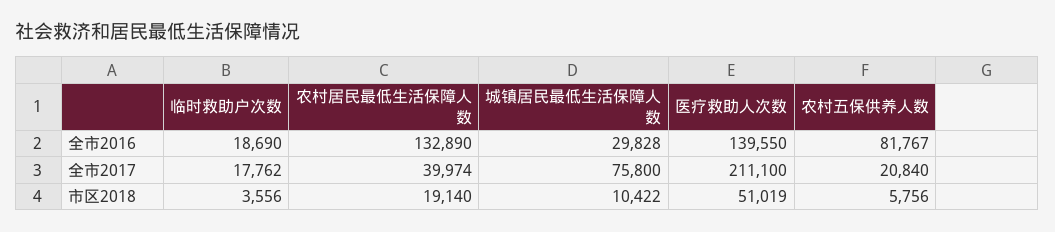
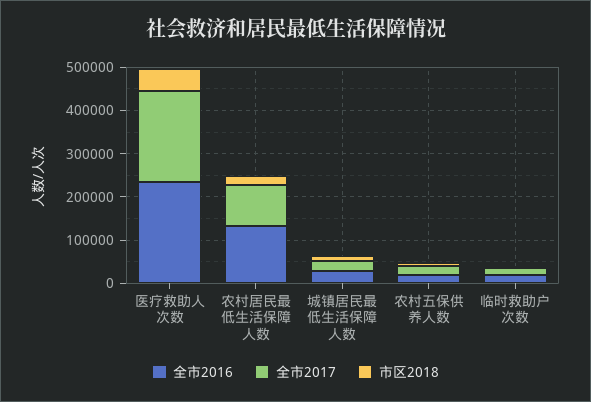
全市2016, 医疗救助人次数: 139550 -> 240000
全市2016, 农村五保供养人数: 81767 -> 20000
全市2017, 农村居民最低生活保障人数: 39974 -> 100000
全市2017, 城镇居民最低生活保障人数: 75800 -> 20000

